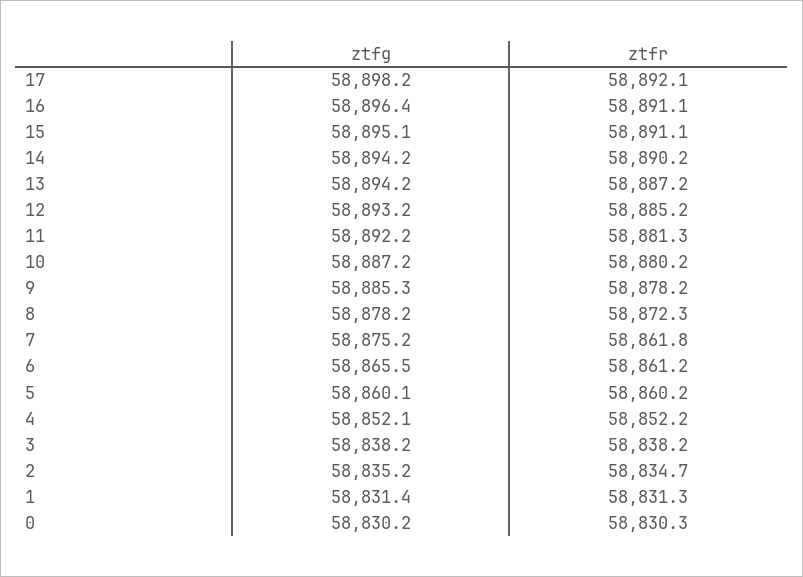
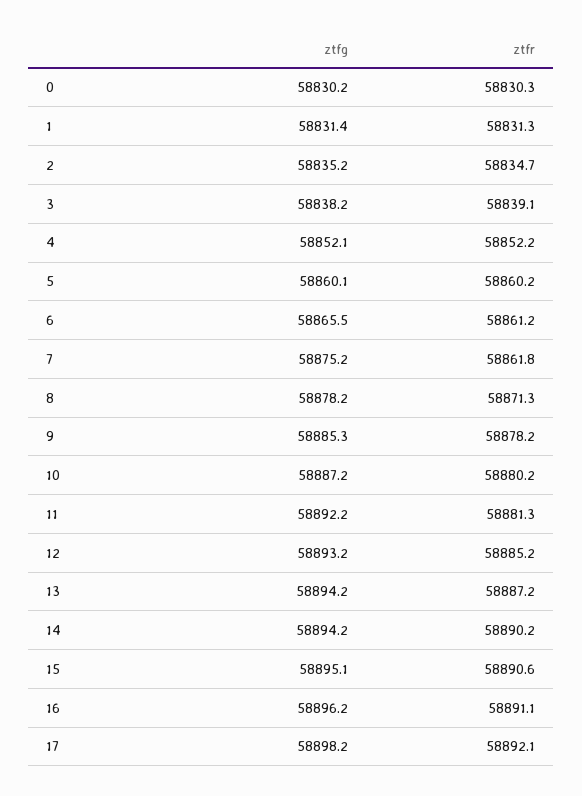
ztfg, 16: 58896.4 -> 58896.2
ztfr, 15: 58891.1 -> 58890.6
ztfr, 8: 58872.3 -> 58871.3
ztfr, 3: 58838.2 -> 58839.1

